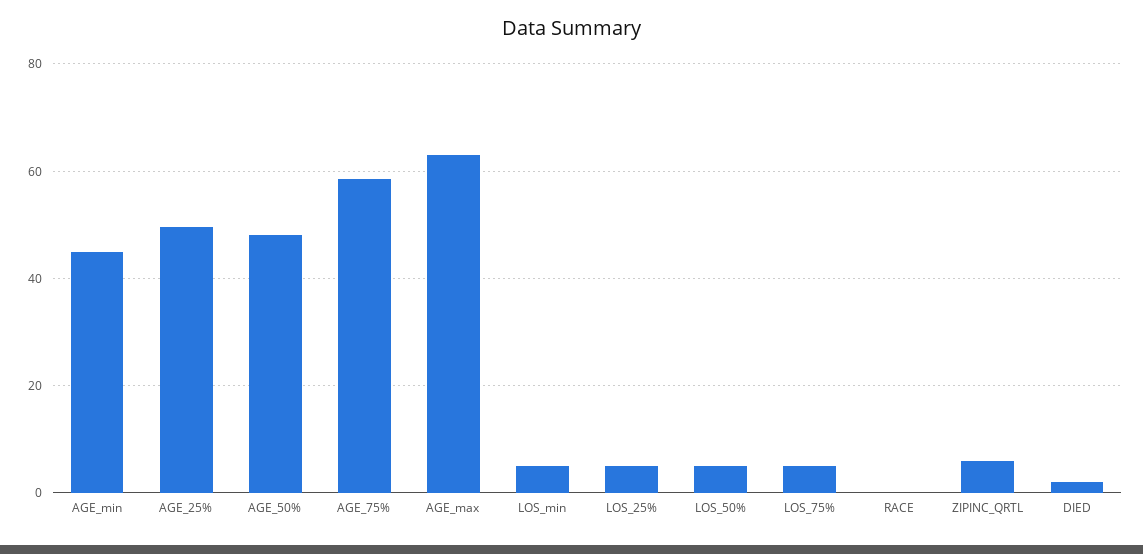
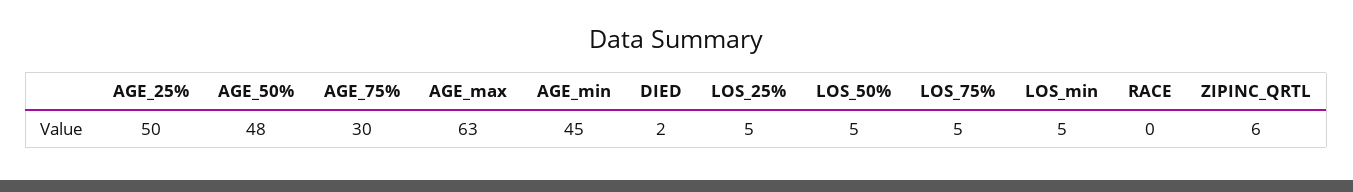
AGE_75%: 58 -> 30

